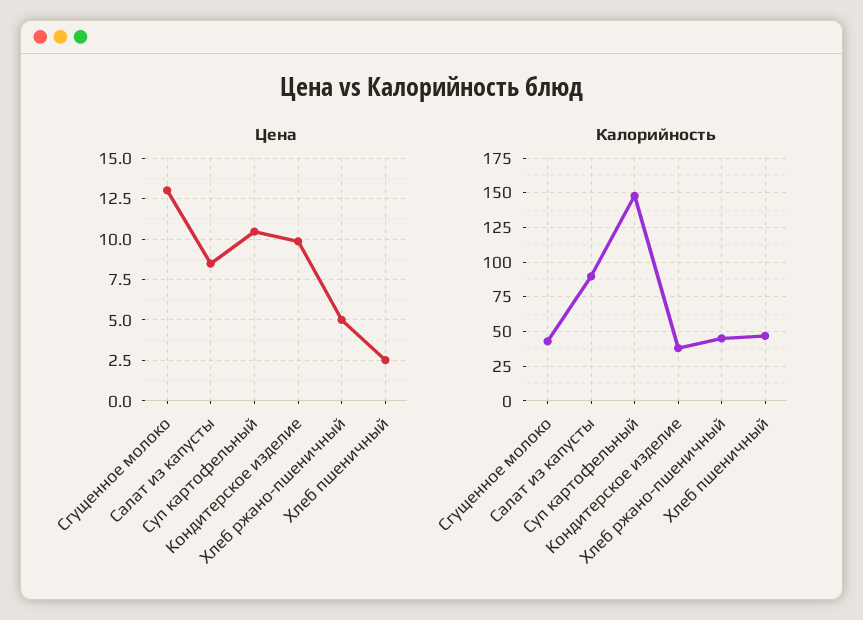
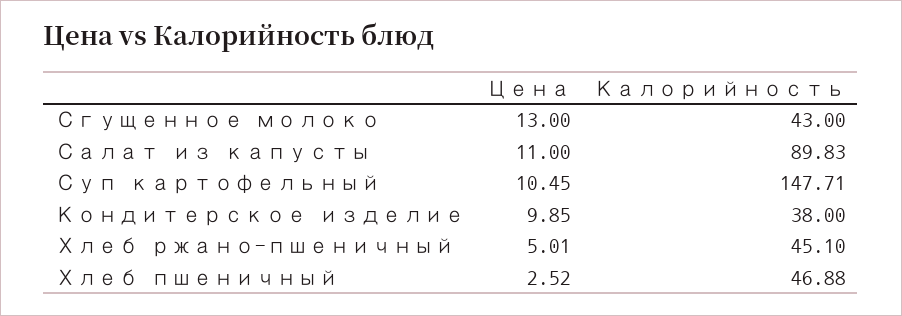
Цена, Салат из капусты: 8.5 -> 11

